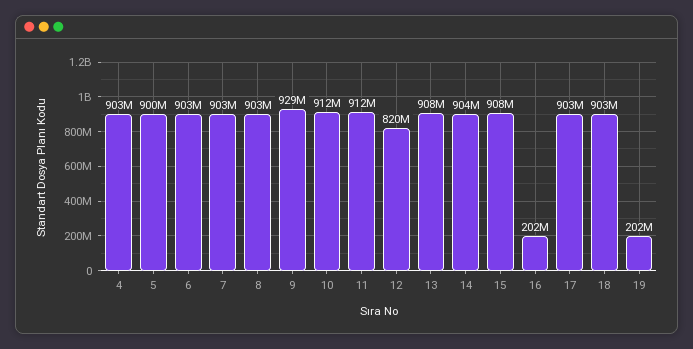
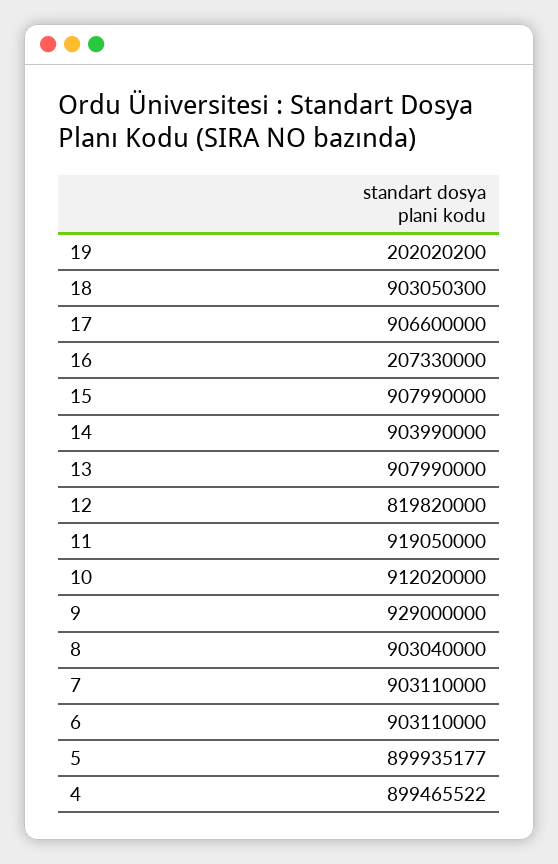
4: 903000000 -> 899465522
11: 912000000 -> 919050000
16: 202000000 -> 207330000
17: 903000000 -> 906600000

